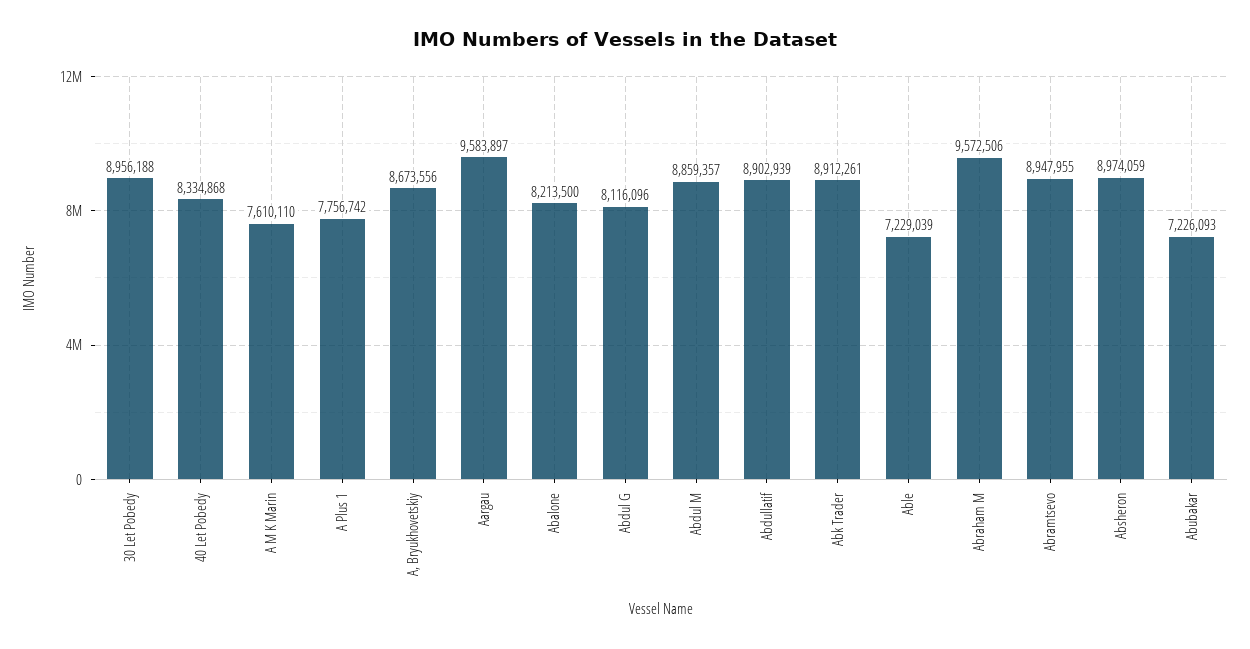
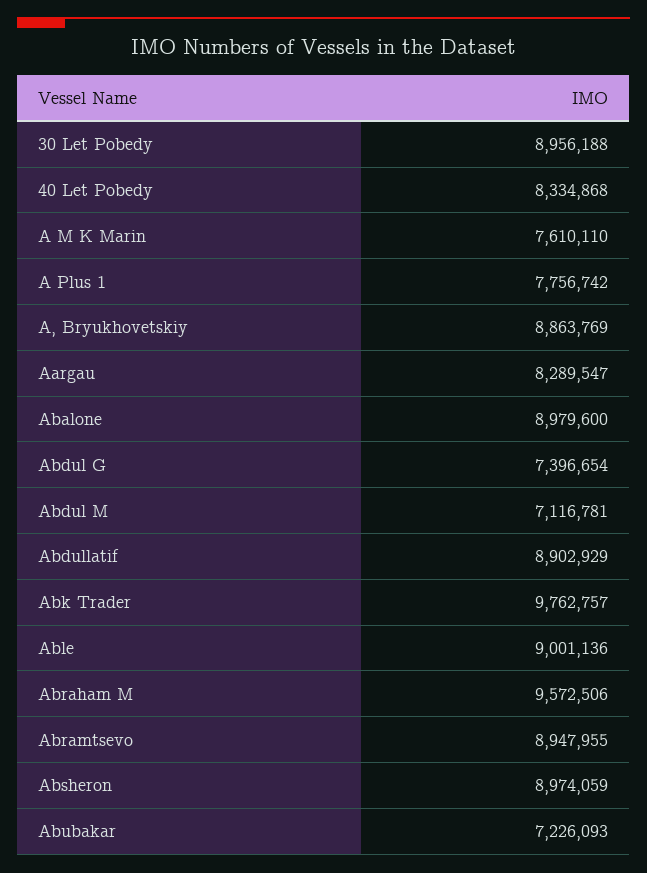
A, Bryukhovetskiy: 8673556 -> 8863769
Aargau: 9583897 -> 8289547
Abalone: 8213500 -> 8979600
Abdul G: 8116096 -> 7396654
Abdul M: 8859357 -> 7116781
Abdullatif: 8902939 -> 8902929
Abk Trader: 8912261 -> 9762757
Able: 7229039 -> 9001136

